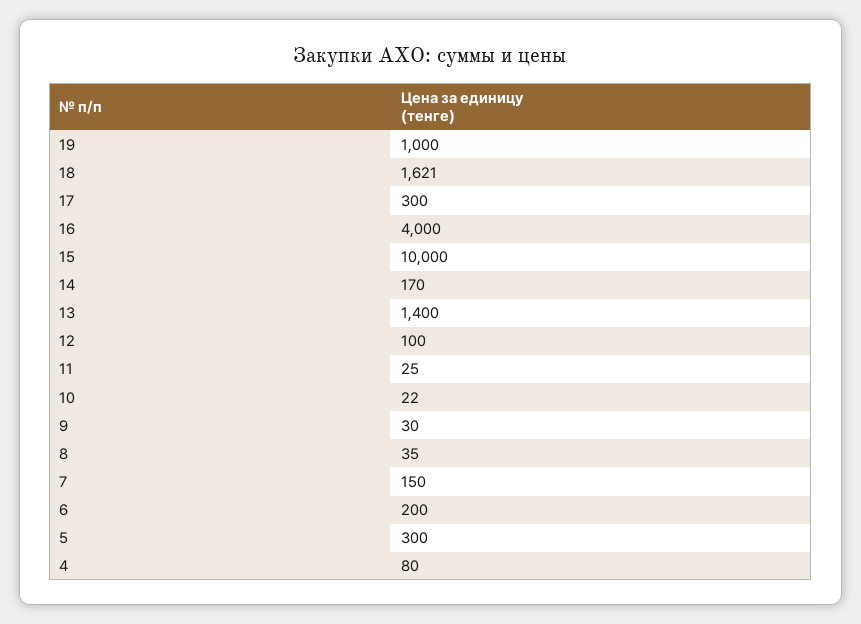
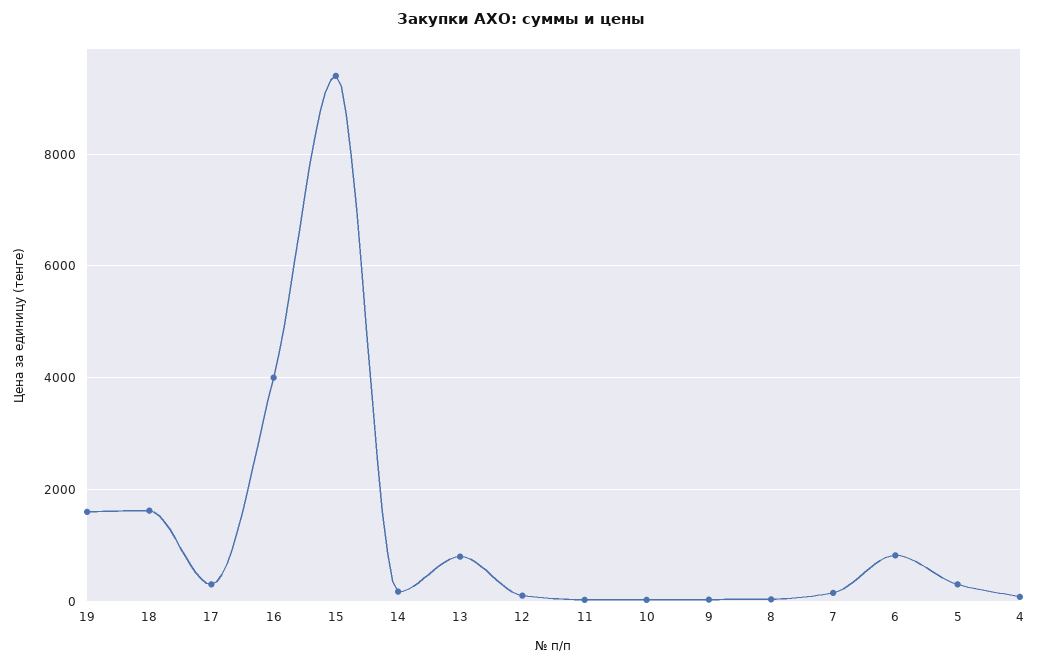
19: 1000 -> 1600
15: 10000 -> 9400
13: 1400 -> 800
6: 200 -> 800

